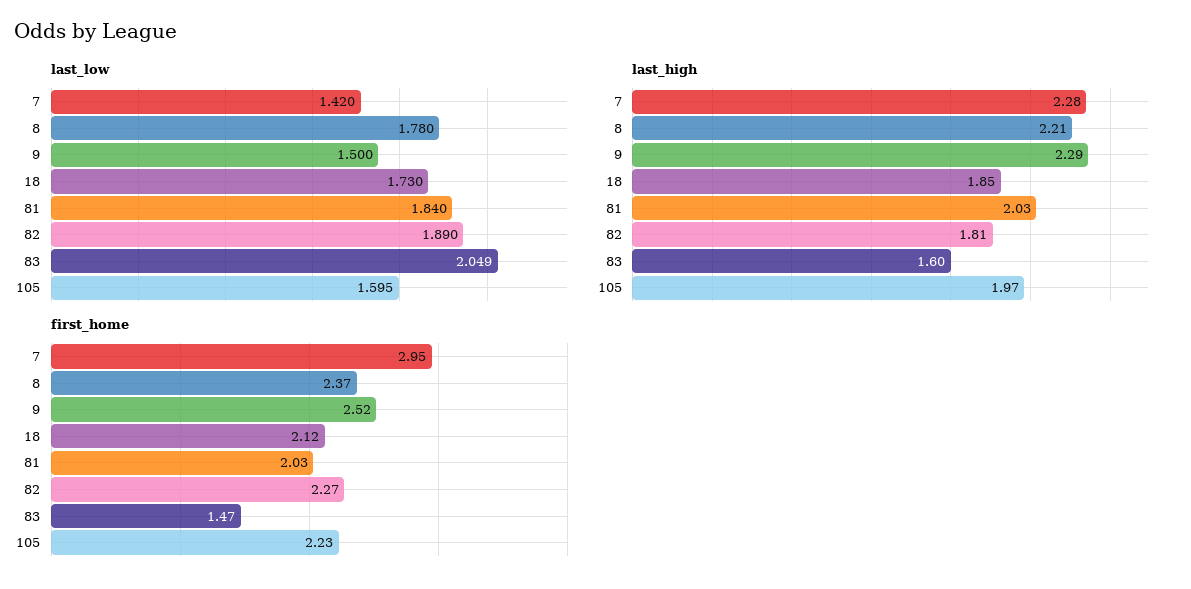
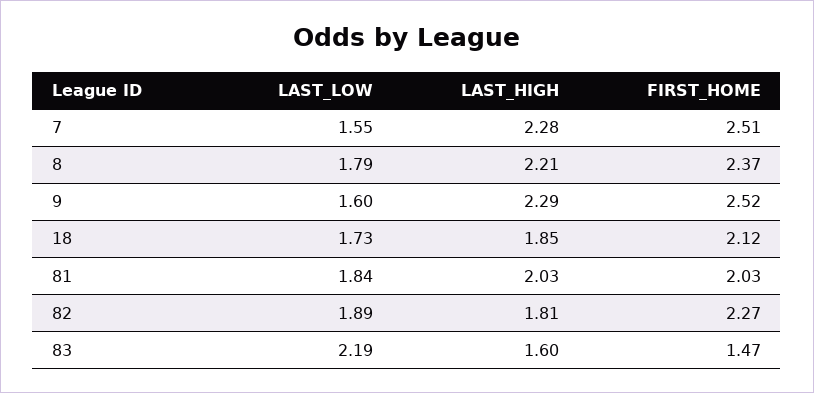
last_low, 7: 1.42 -> 1.55
last_low, 8: 1.78 -> 1.79
last_low, 9: 1.5 -> 1.6
last_low, 83: 2.049 -> 2.19
last_low, 105: 1.595 -> none
last_high, 105: 1.97 -> none
first_home, 7: 2.95 -> 2.51
first_home, 105: 2.23 -> none

